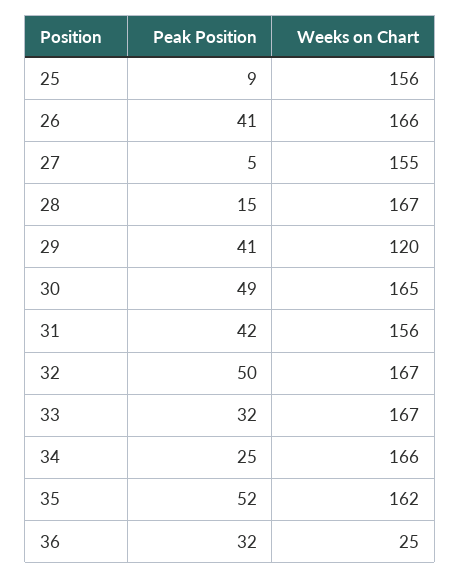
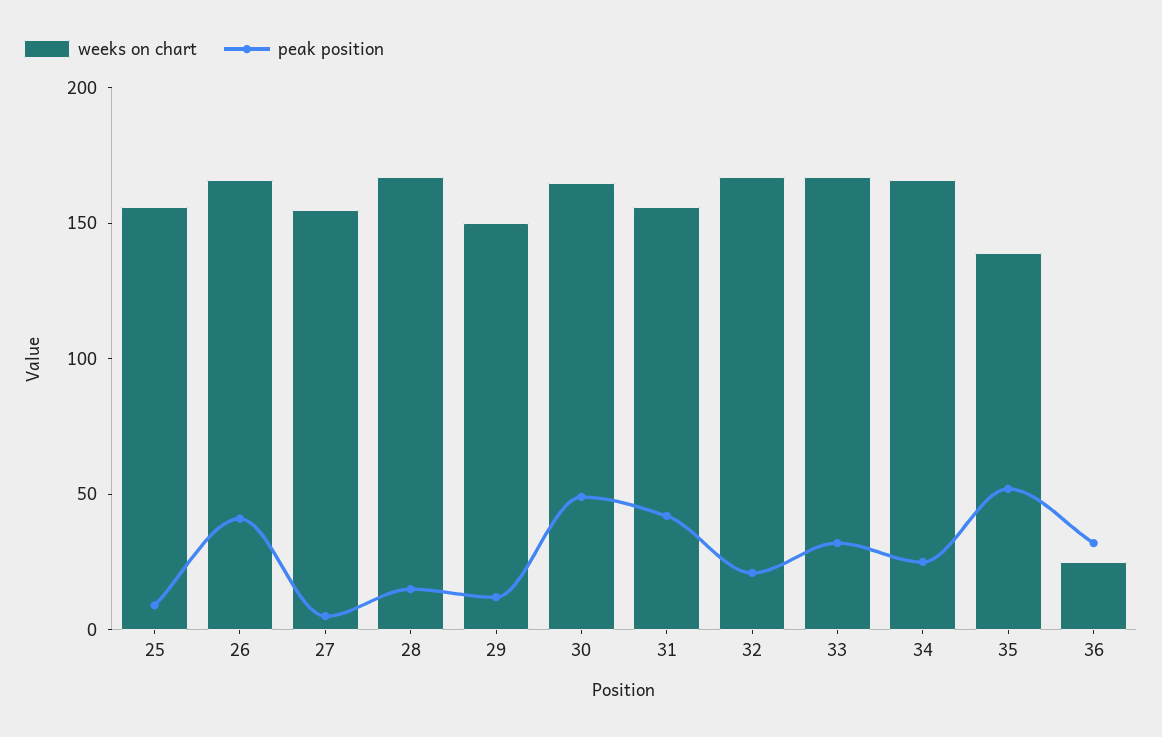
Peak Position, 29: 41 -> 10
Weeks on Chart, 29: 120 -> 150
Peak Position, 32: 50 -> 20
Weeks on Chart, 35: 162 -> 140

